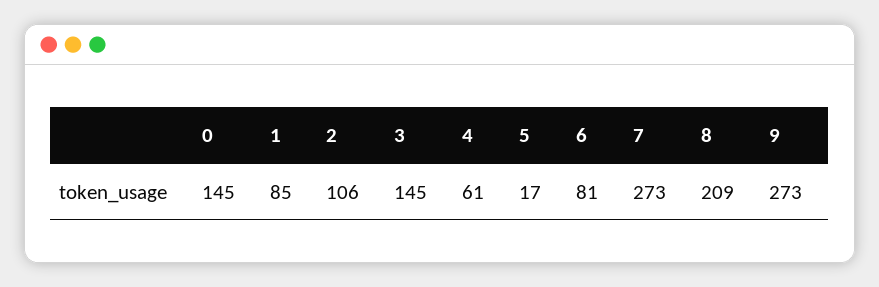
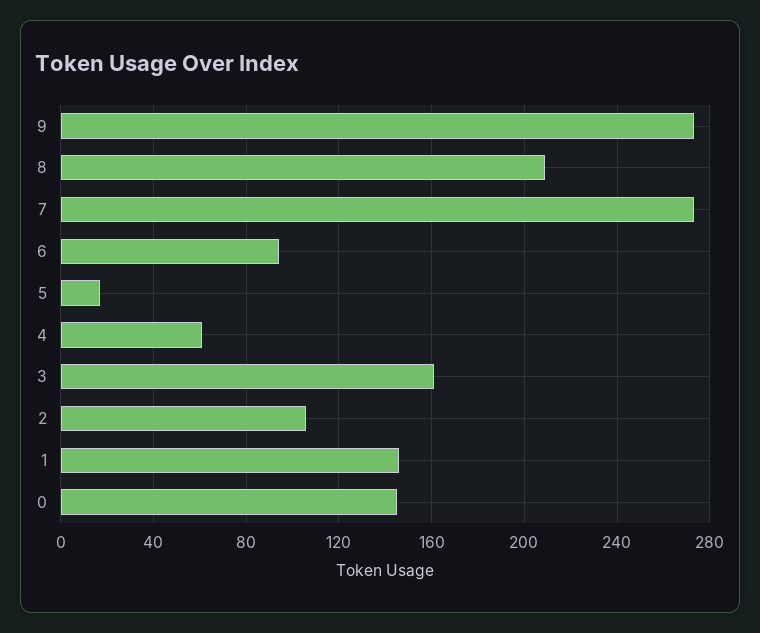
1: 85 -> 145
3: 145 -> 160
6: 81 -> 95

